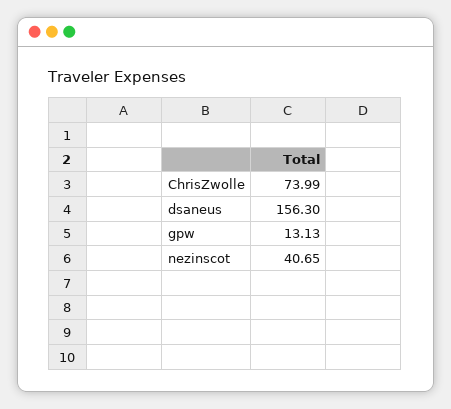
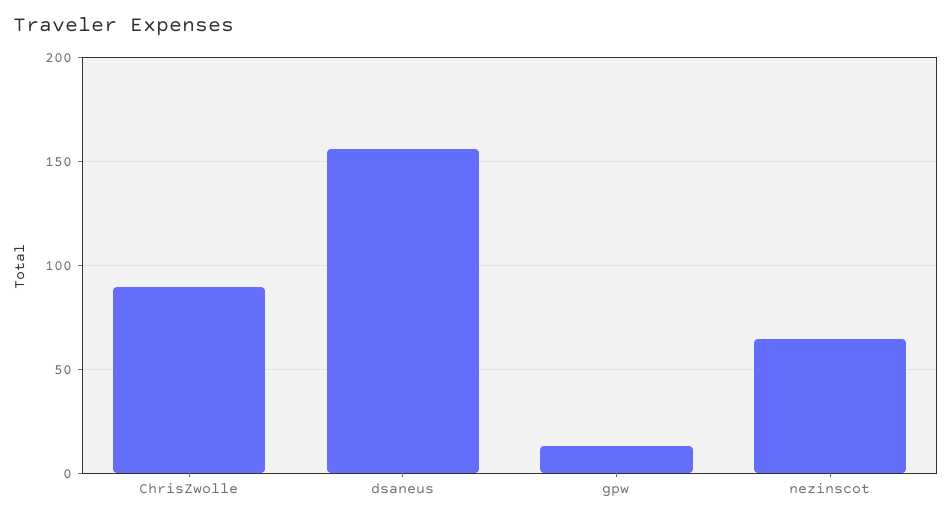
ChrisZwolle: 73.99 -> 90
nezinscot: 40.65 -> 65

